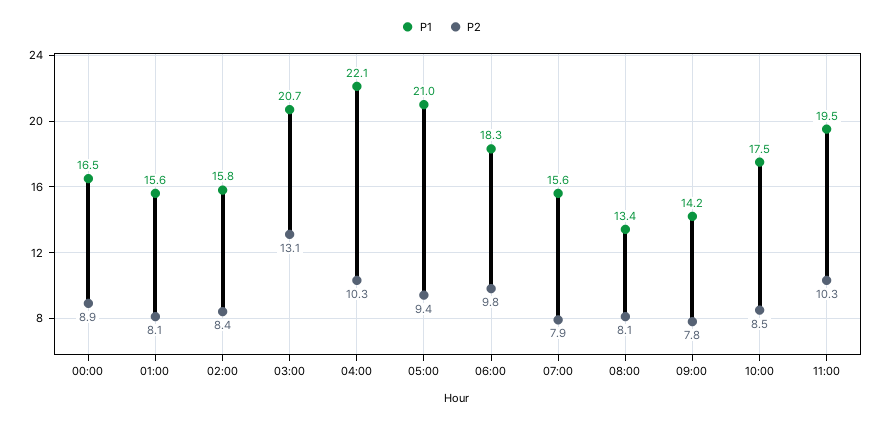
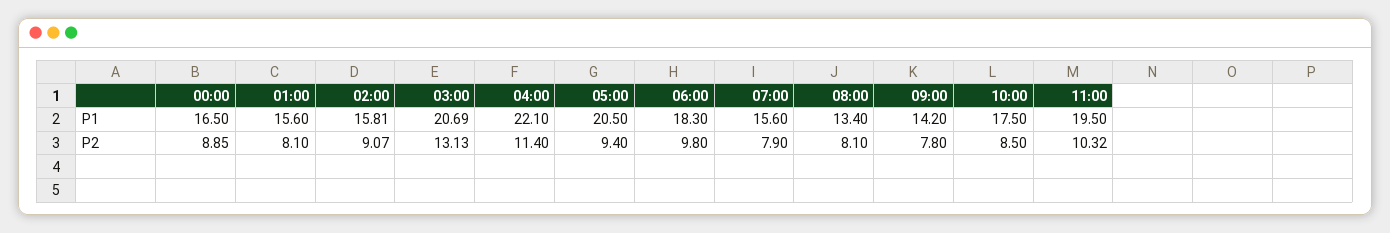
P2, 02:00: 8.4 -> 9.07
P2, 04:00: 10.3 -> 11.4
P1, 05:00: 21 -> 20.5

